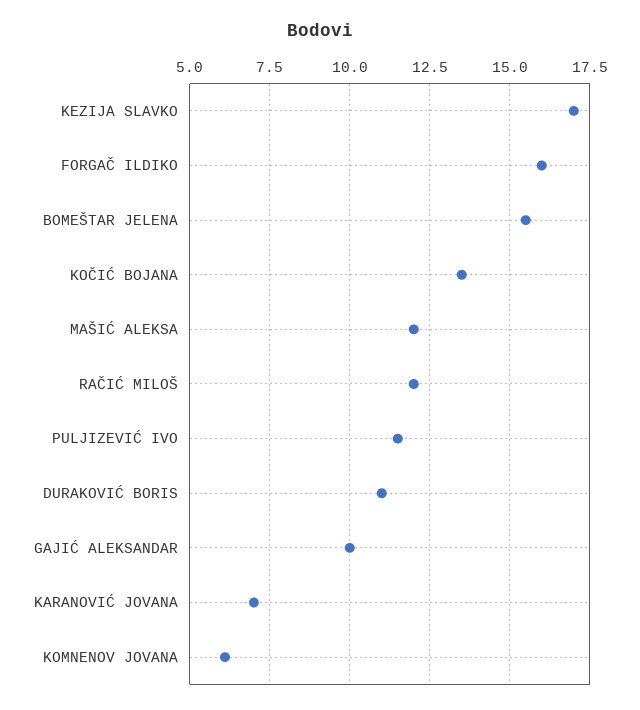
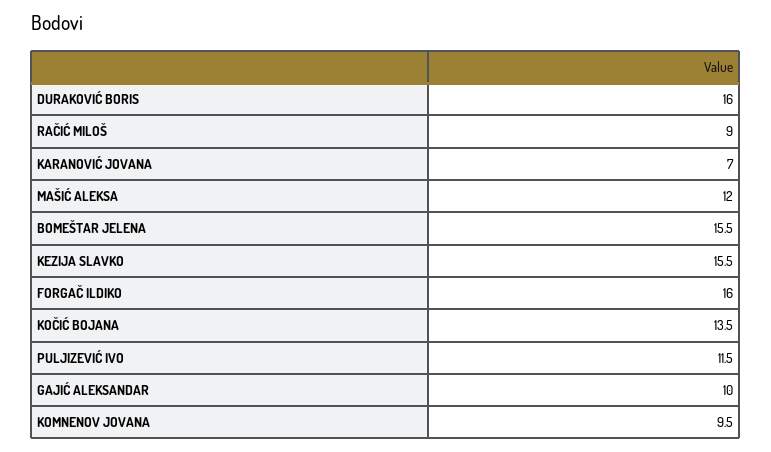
KEZIJA SLAVKO: 17 -> 15.5
RAČIĆ MILOŠ: 12 -> 9
DURAKOVIĆ BORIS: 11 -> 16
KOMNENOV JOVANA: 6 -> 9.5

